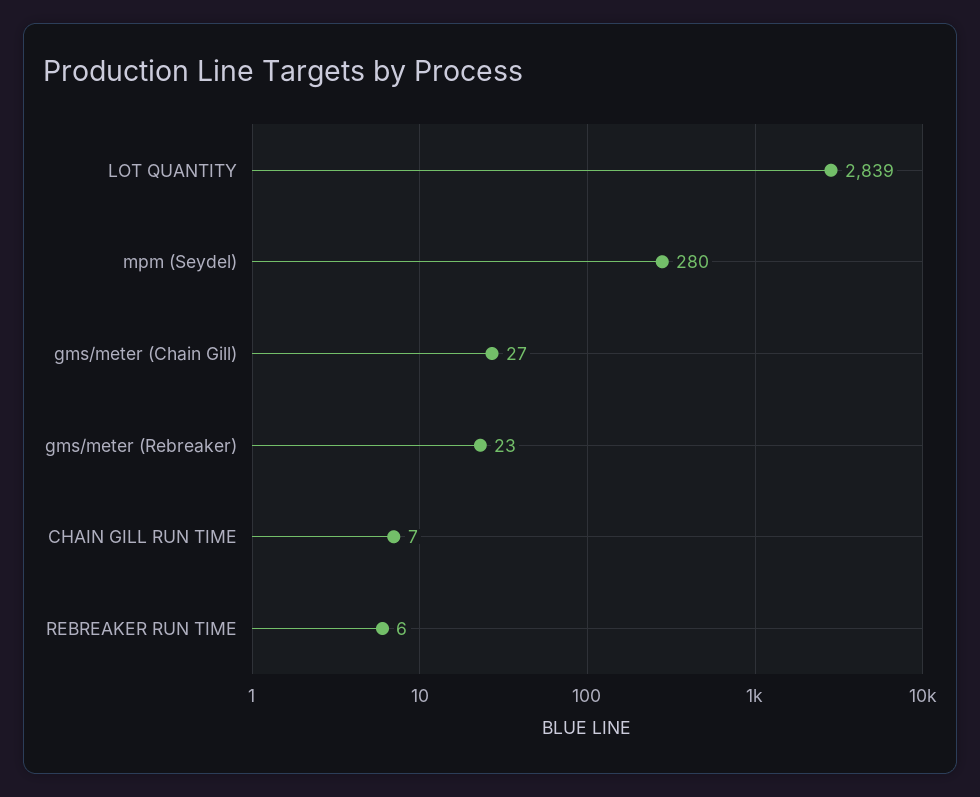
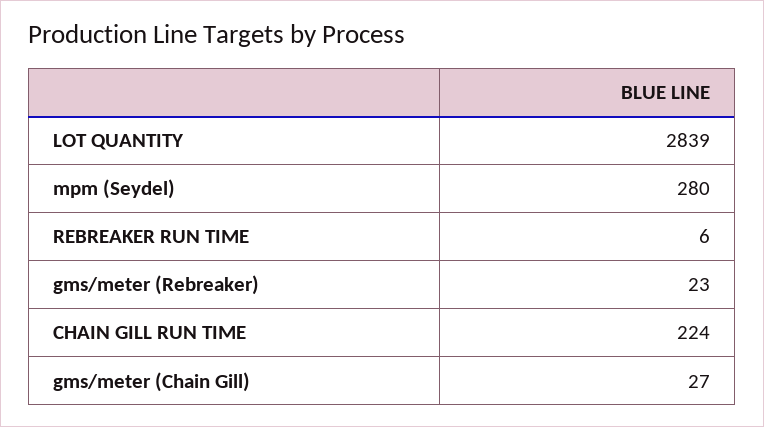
CHAIN GILL RUN TIME: 7 -> 224

